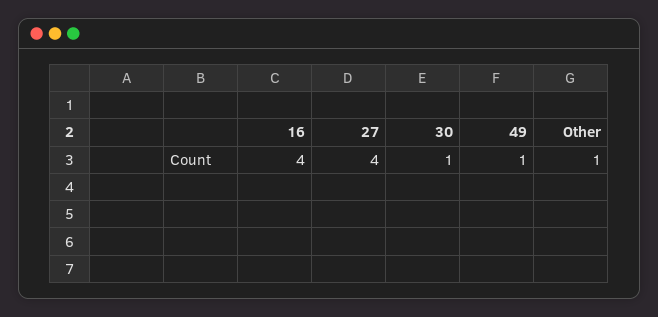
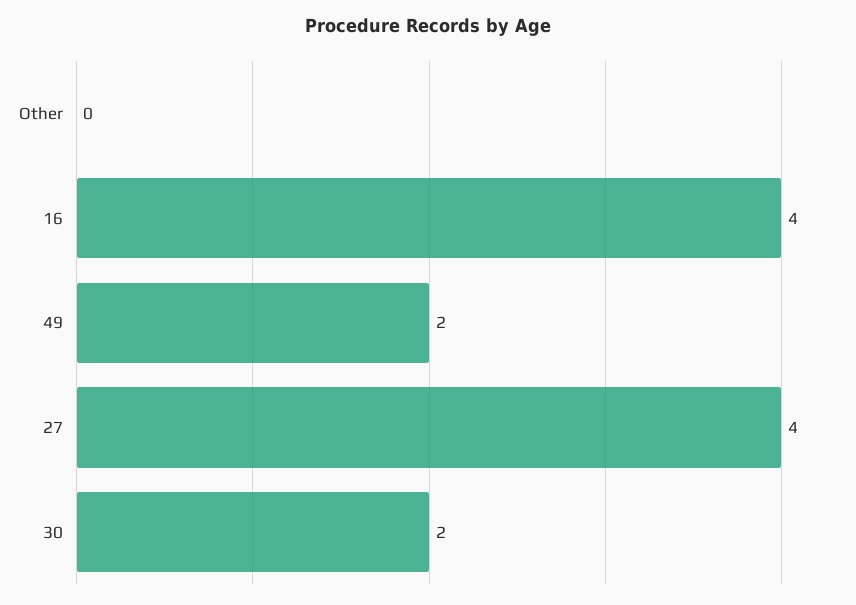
30: 1 -> 2
49: 1 -> 2
Other: 1 -> 0

